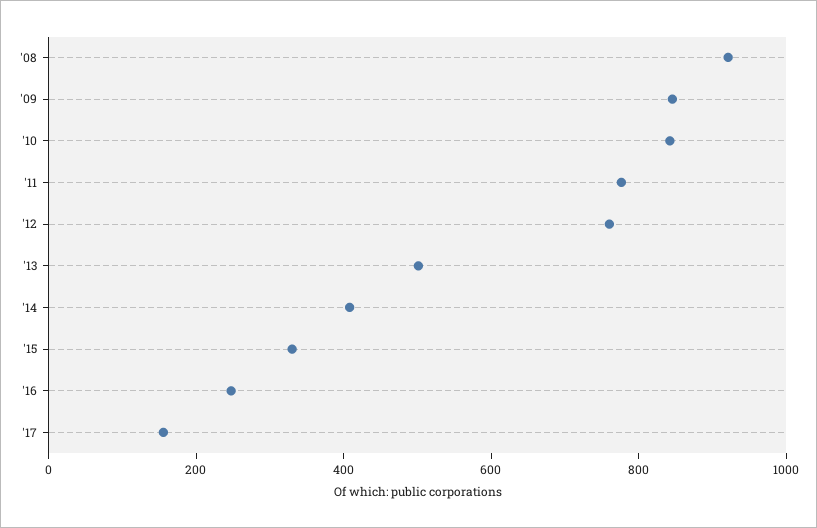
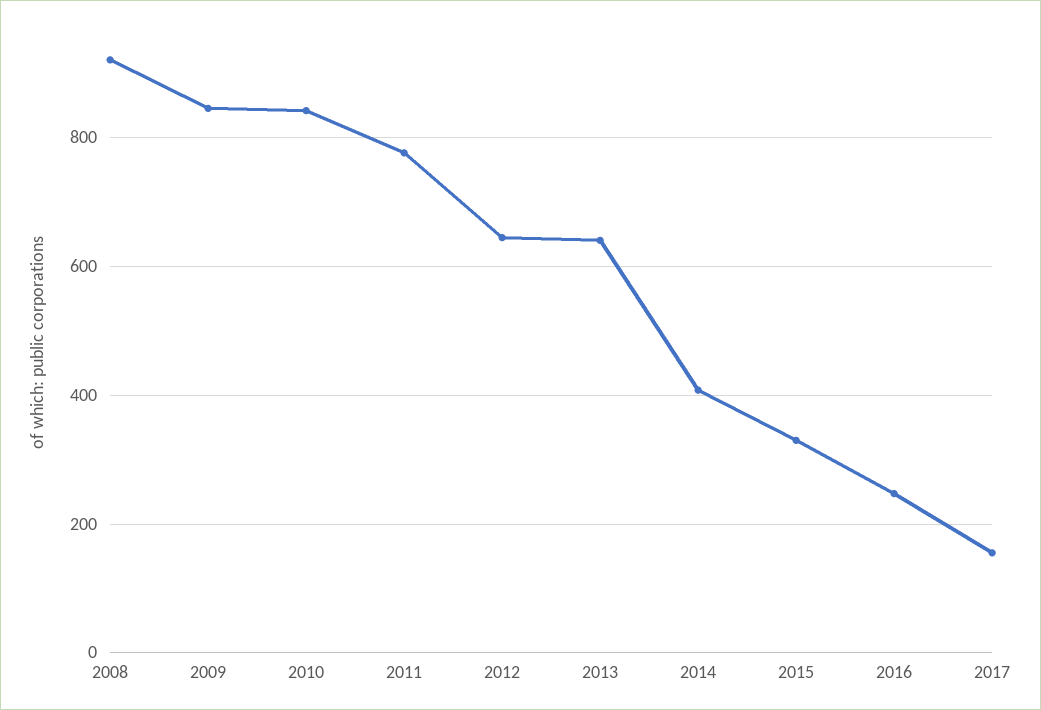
'12: 750 -> 640
'13: 500 -> 640

